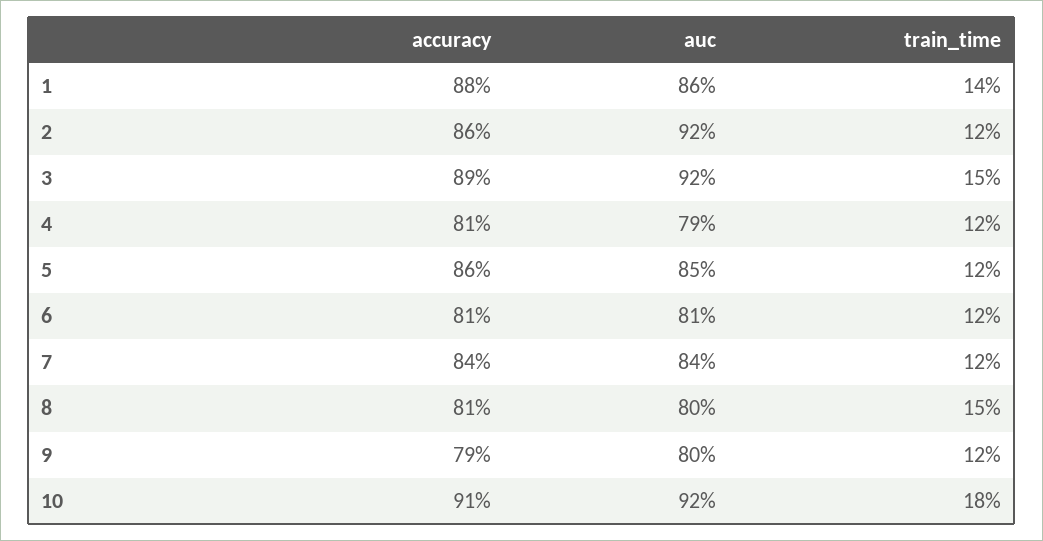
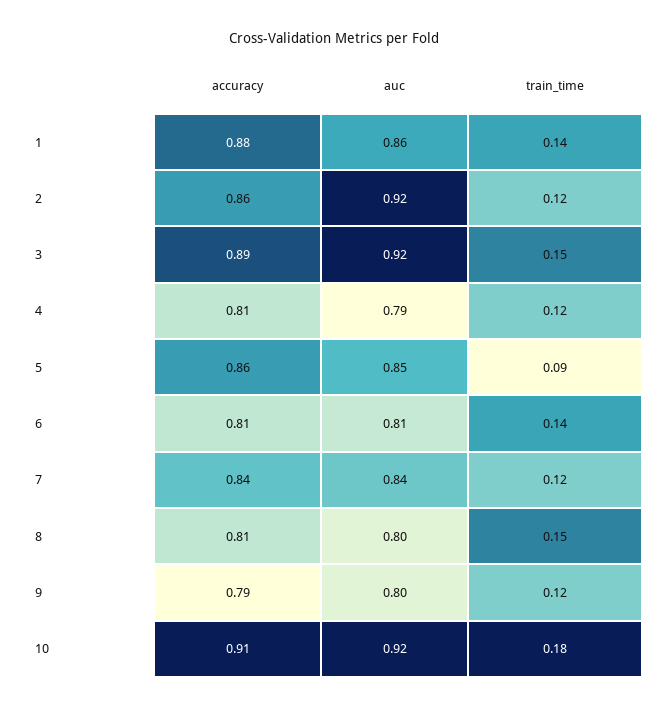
train_time, 5: 0.12 -> 0.09
train_time, 6: 0.12 -> 0.14

